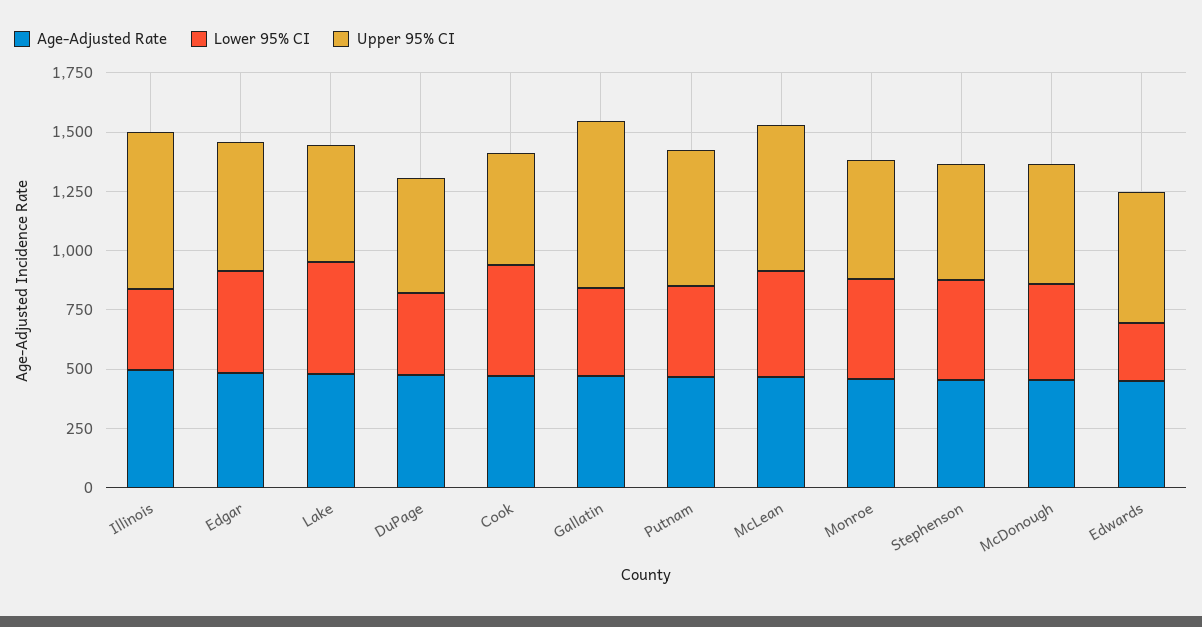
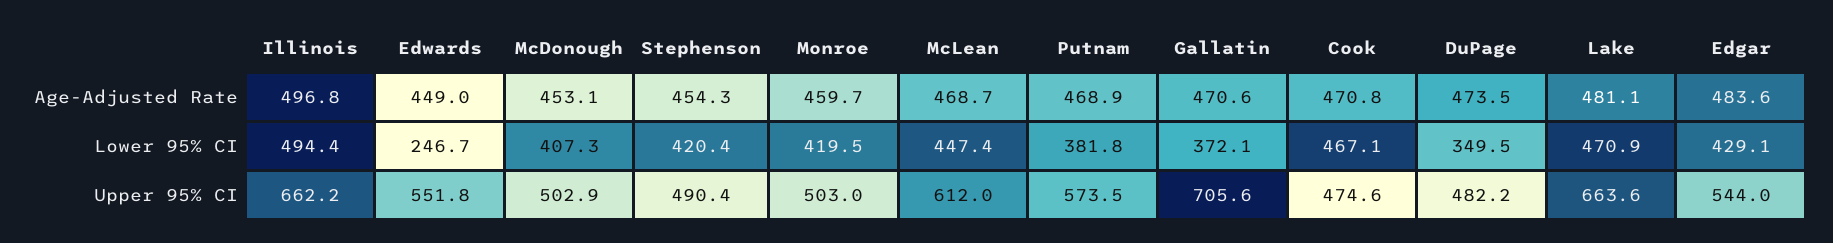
Lower 95% CI, Illinois: 350 -> 494.4
Upper 95% CI, Lake: 500 -> 663.6

